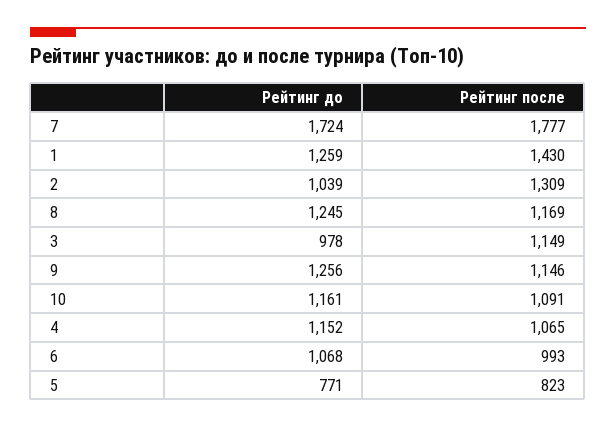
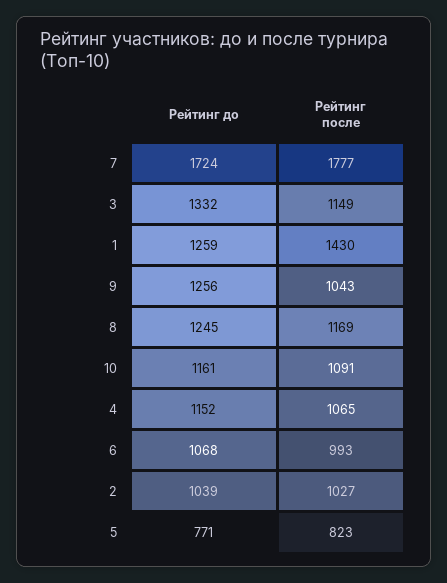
Рейтинг после, 2: 1309 -> 1027
Рейтинг до, 3: 978 -> 1332
Рейтинг после, 9: 1146 -> 1043

